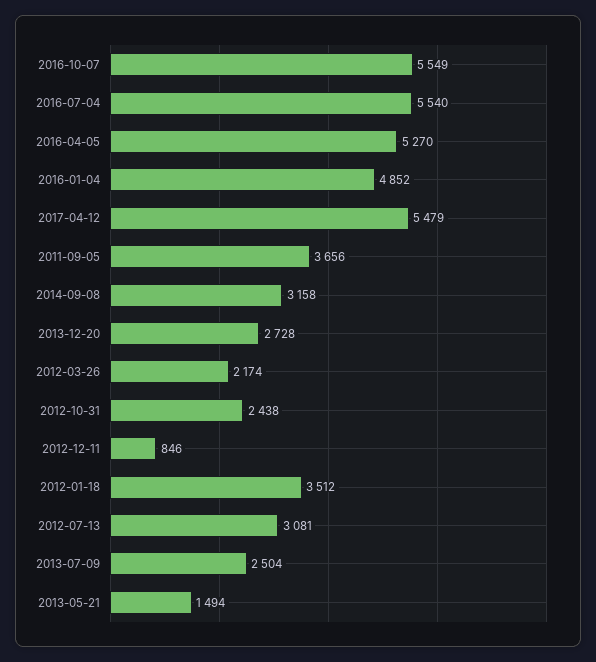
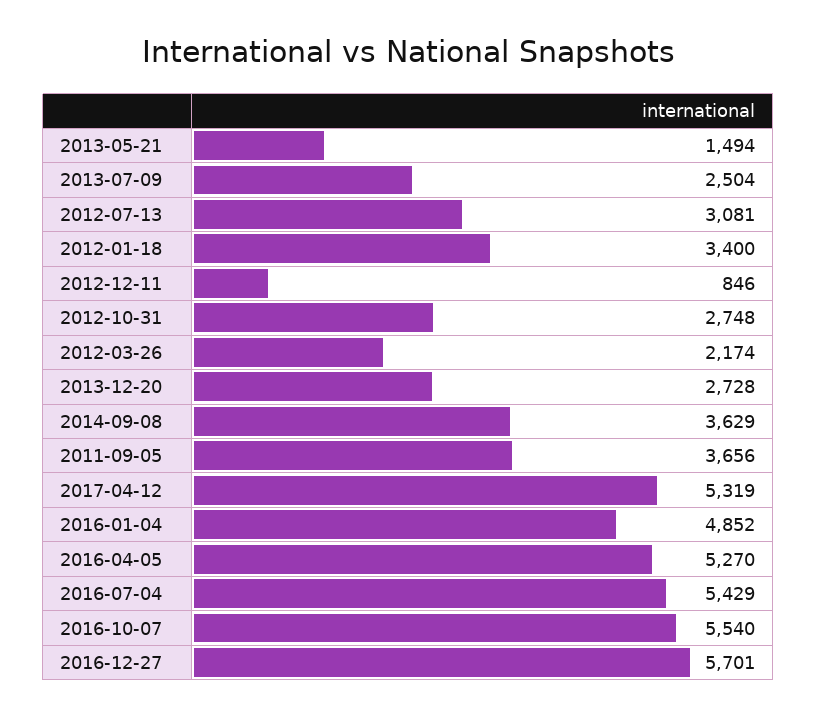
2016-10-07: 5549 -> 5540
2016-07-04: 5540 -> 5429
2017-04-12: 5479 -> 5319
2014-09-08: 3158 -> 3629
2012-10-31: 2438 -> 2748
2012-01-18: 3512 -> 3400
2016-12-27: none -> 5701

